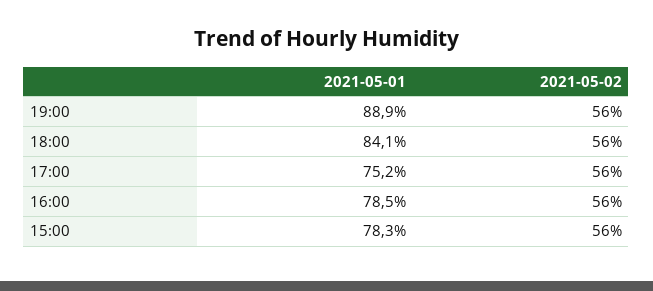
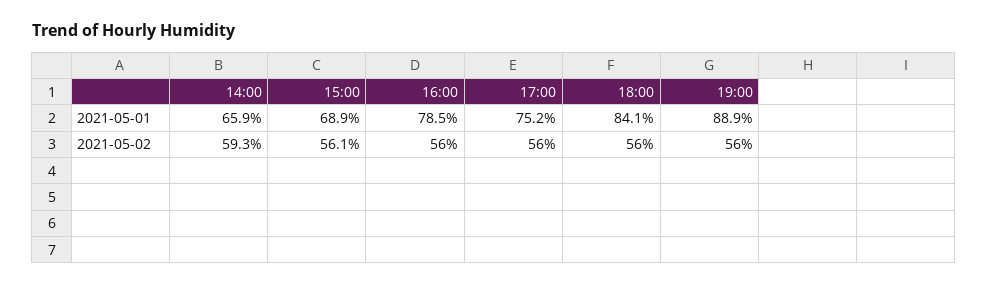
2021-05-01, 15:00: 78.3 -> 68.9
2021-05-02, 15:00: 56 -> 56.1
2021-05-01, 14:00: none -> 65.9
2021-05-02, 14:00: none -> 59.3

